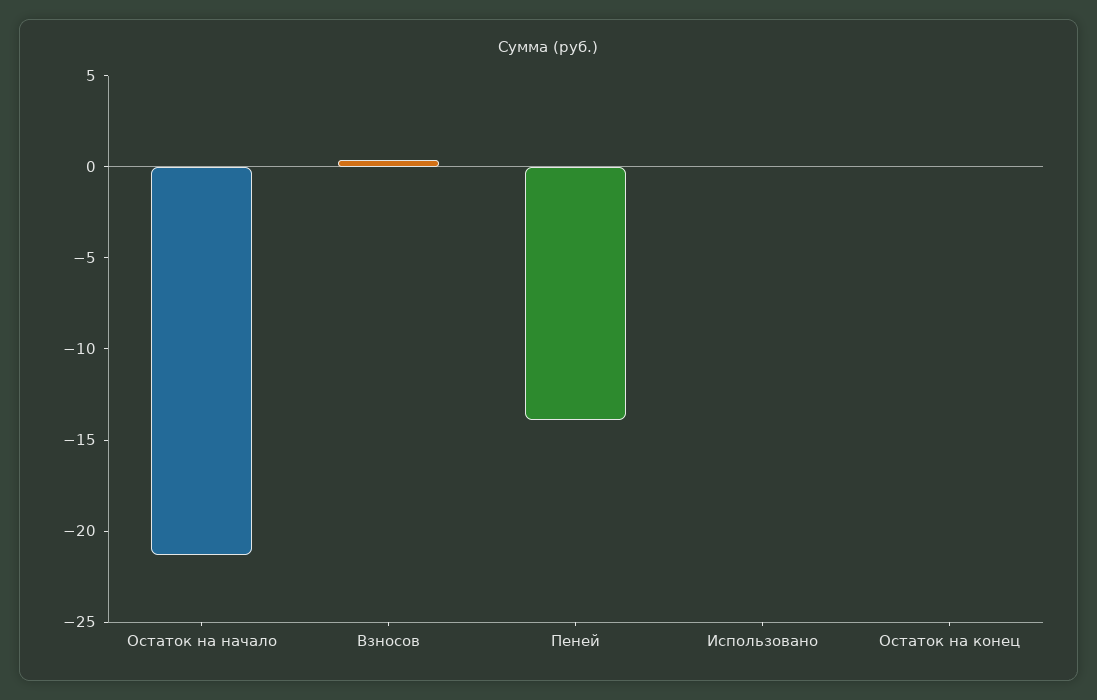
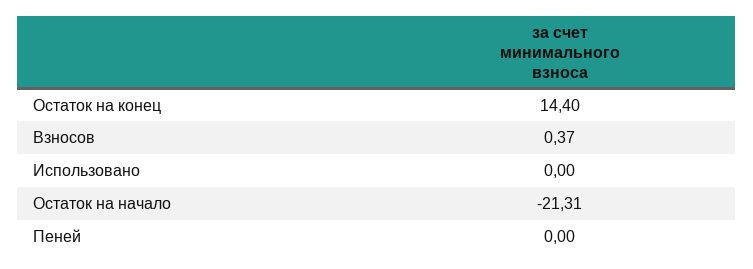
Пеней: -14 -> 0
Остаток на конец: 0 -> 14.4

